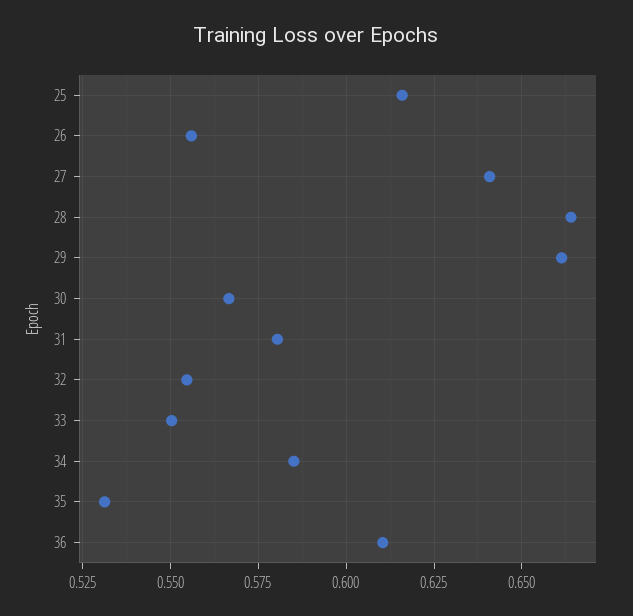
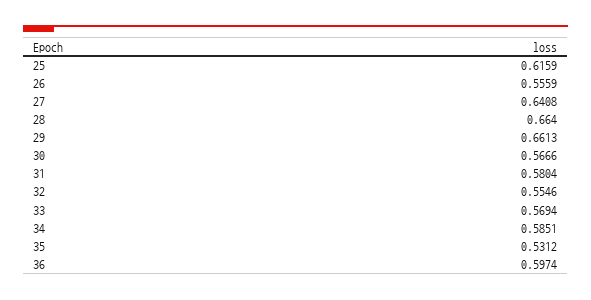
33: 0.55 -> 0.5694
36: 0.61 -> 0.5974

